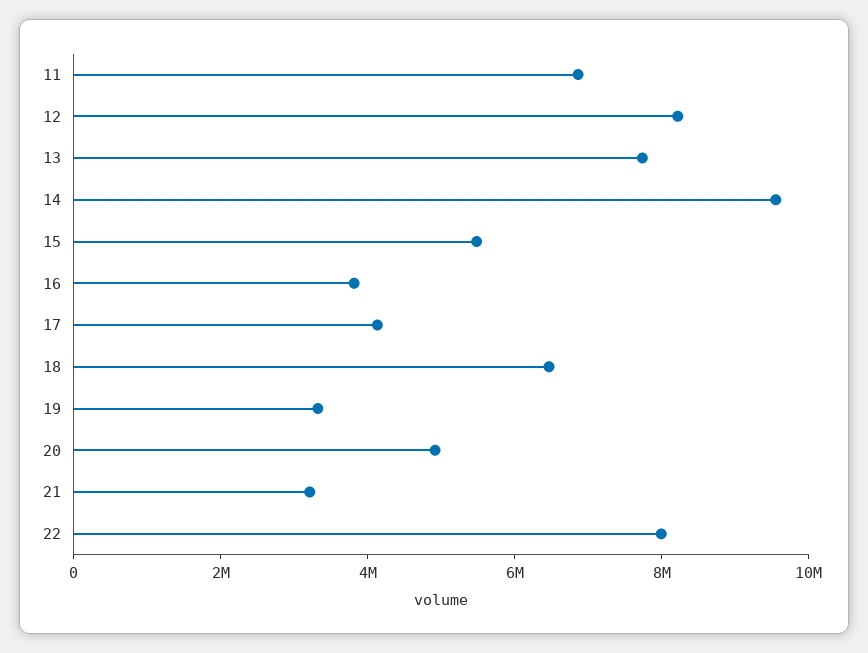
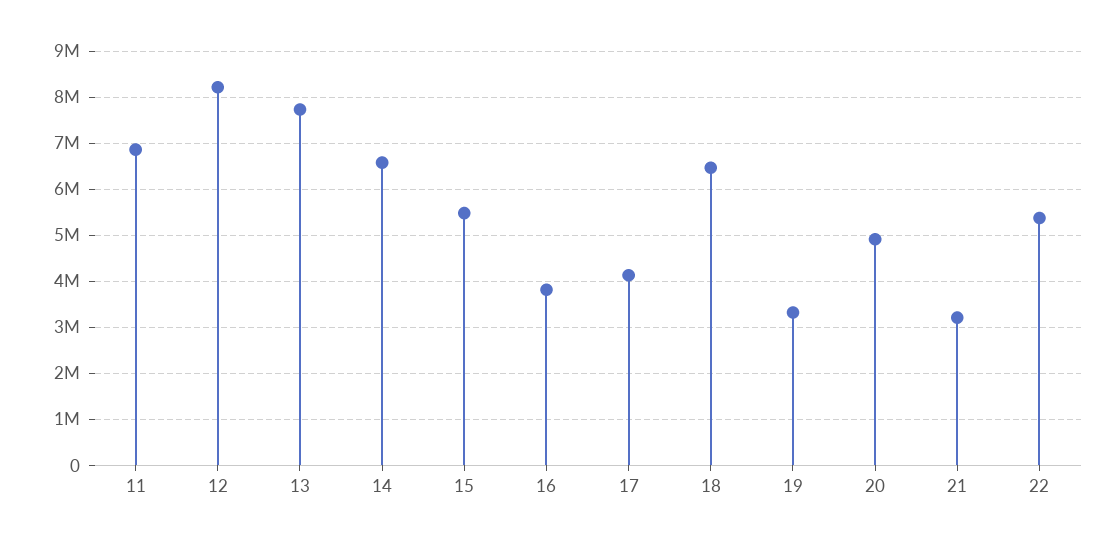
14: 9500000 -> 6600000
22: 8000000 -> 5400000

